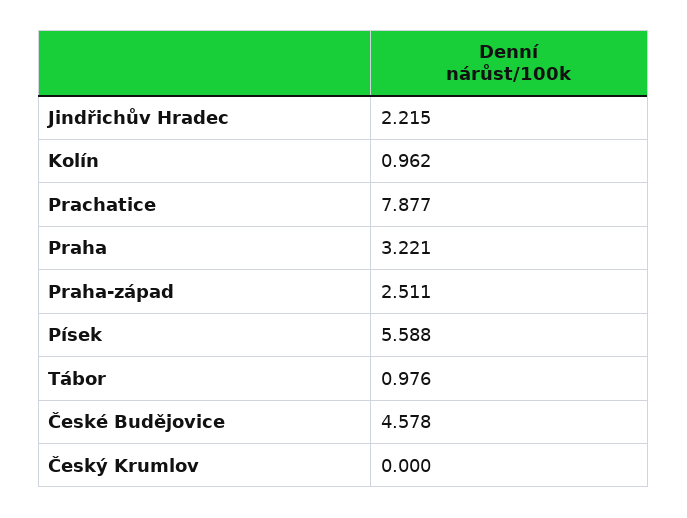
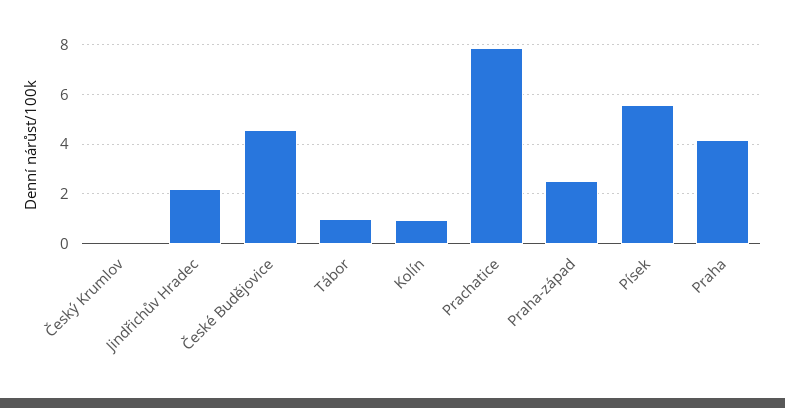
Praha: 3.221 -> 4.25

